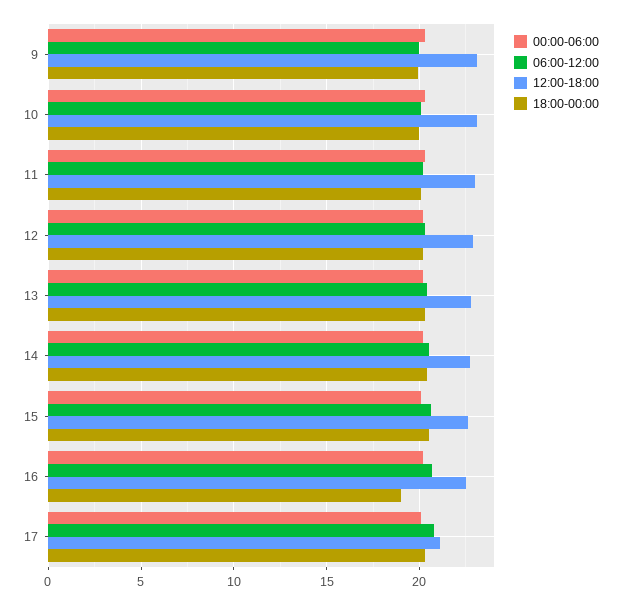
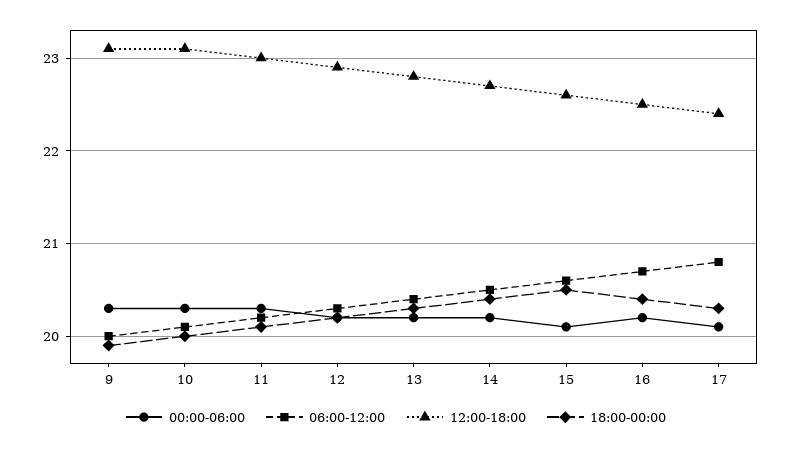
18:00-00:00, 16: 19 -> 20.4
12:00-18:00, 17: 21 -> 22.4

